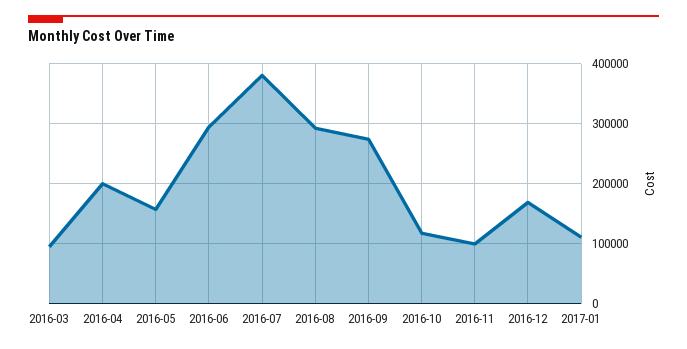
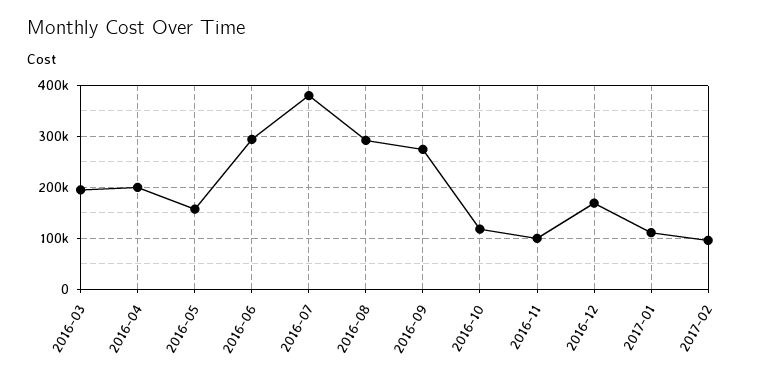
2016-03: 100000 -> 200000
2017-02: none -> 100000

